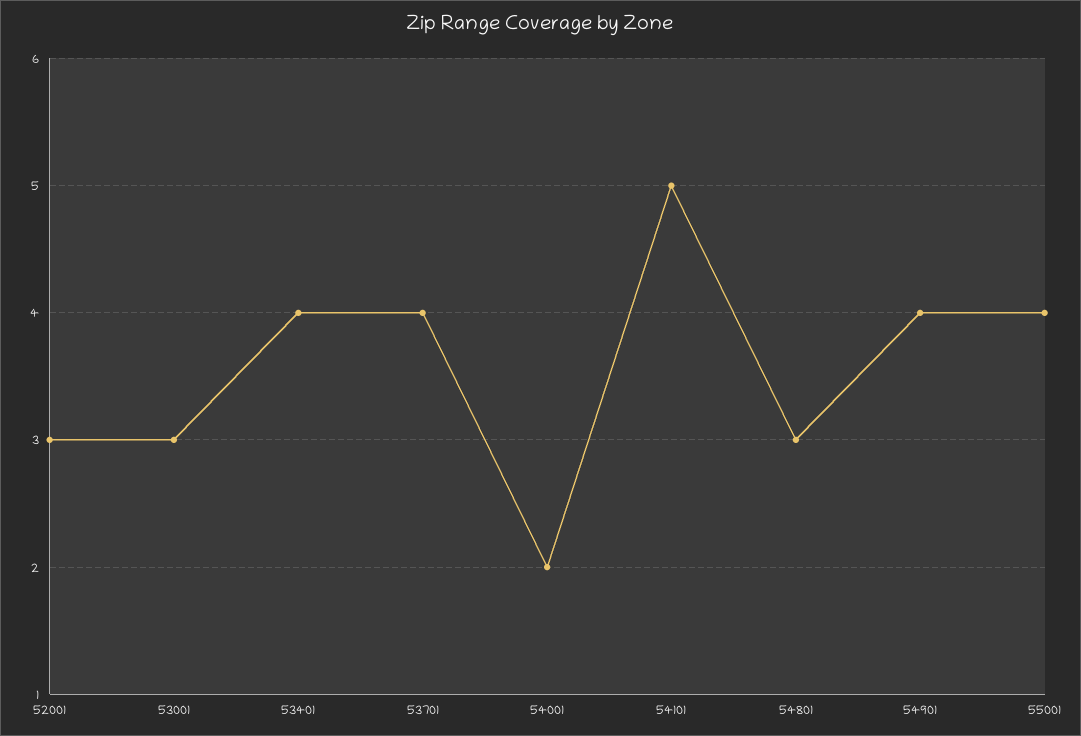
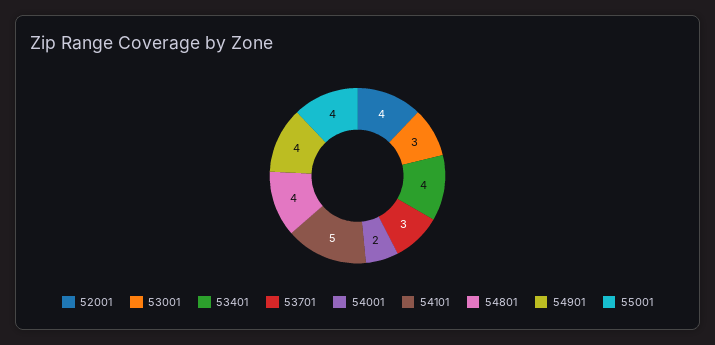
52001: 3 -> 4
53701: 4 -> 3
54801: 3 -> 4

